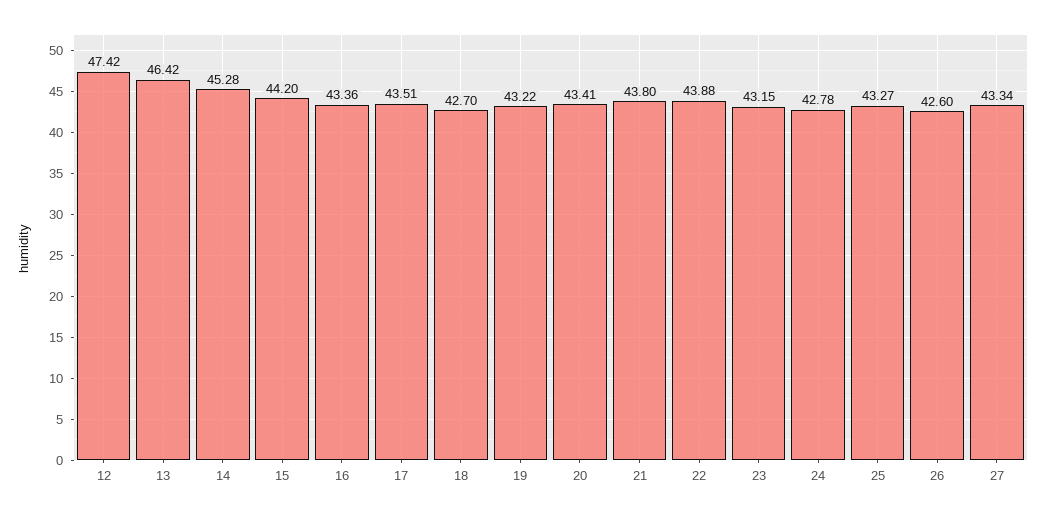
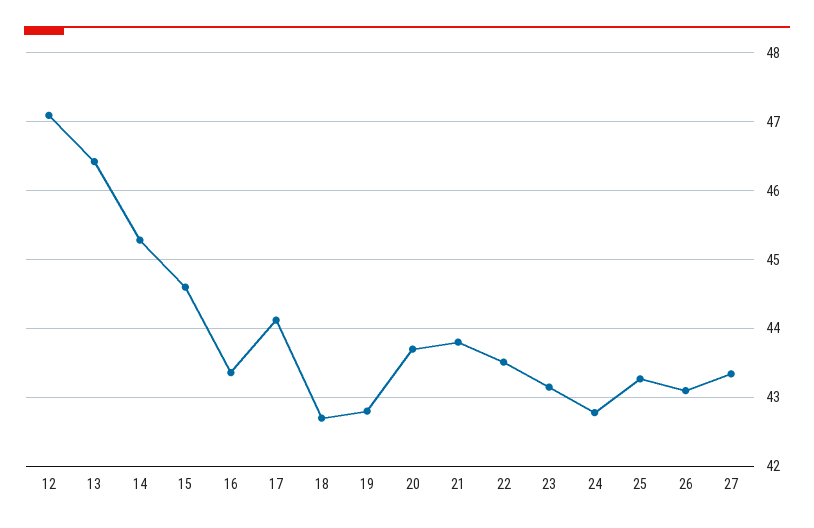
12: 47.42 -> 47.1
15: 44.2 -> 44.6
17: 43.51 -> 44.1
19: 43.22 -> 42.8
20: 43.41 -> 43.7
22: 43.88 -> 43.5
26: 42.6 -> 43.1

